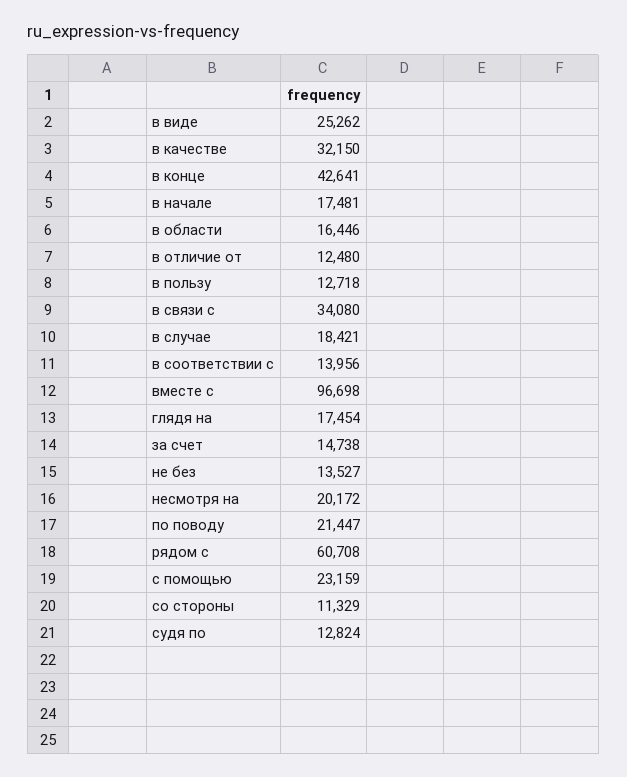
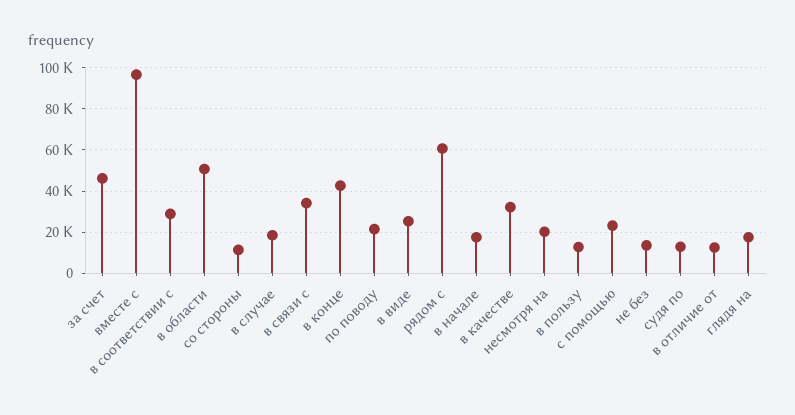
в области: 16446 -> 50000
в соответствии с: 13956 -> 30000
за счет: 14738 -> 45000

